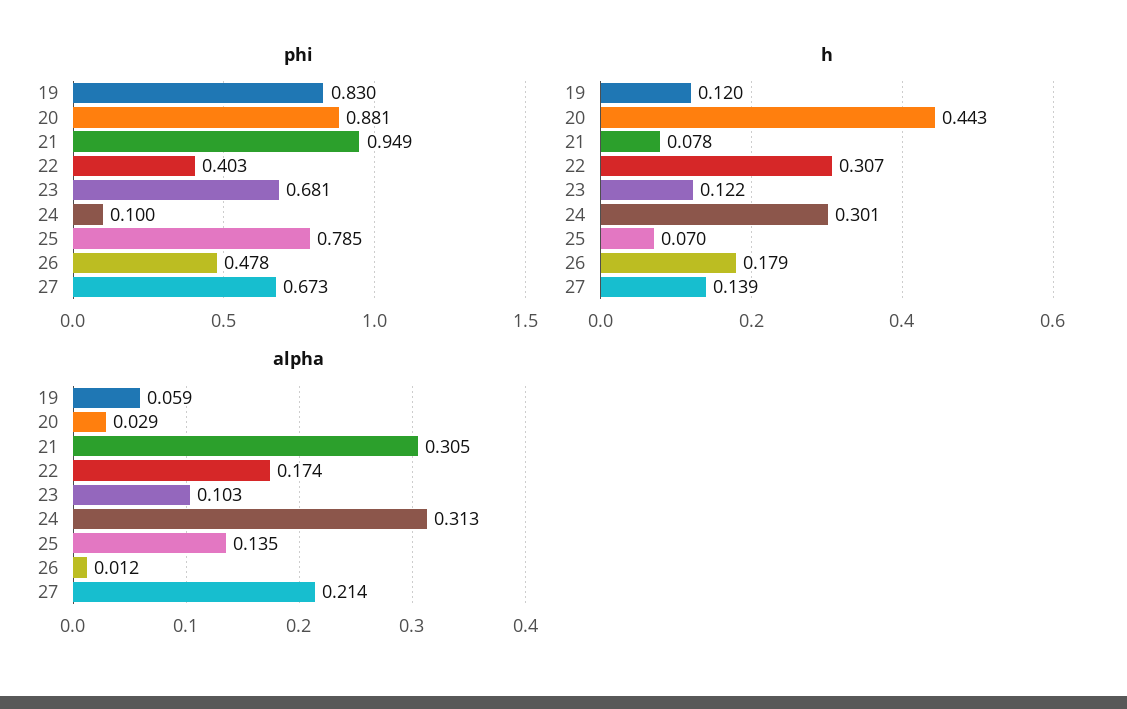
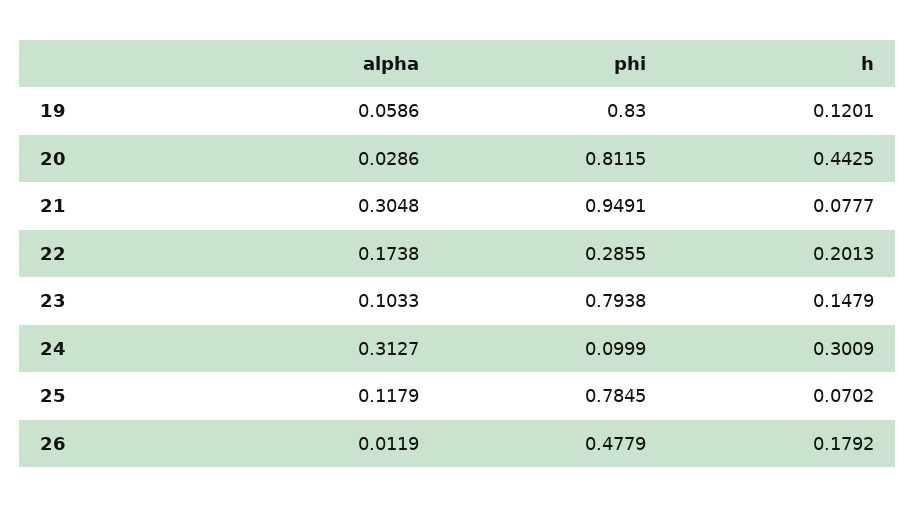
phi, 20: 0.881 -> 0.8115
phi, 22: 0.403 -> 0.2855
phi, 23: 0.681 -> 0.7938
phi, 27: 0.673 -> none
h, 22: 0.307 -> 0.2013
h, 23: 0.122 -> 0.1479
h, 27: 0.139 -> none
alpha, 25: 0.135 -> 0.1179
alpha, 27: 0.214 -> none

